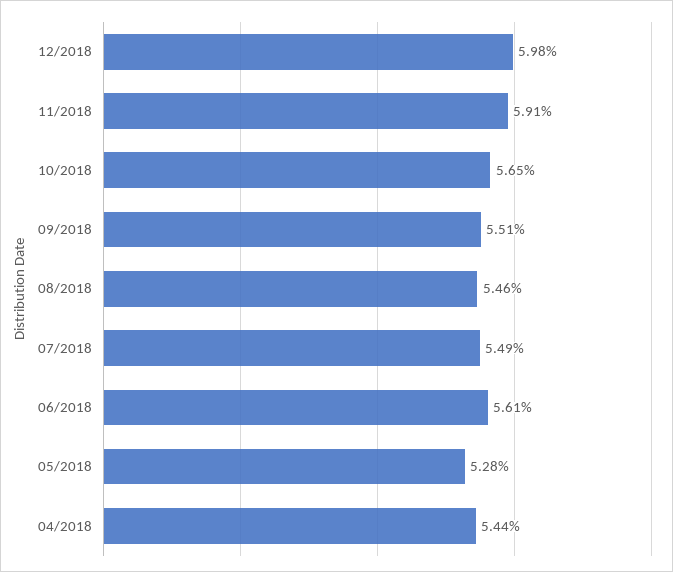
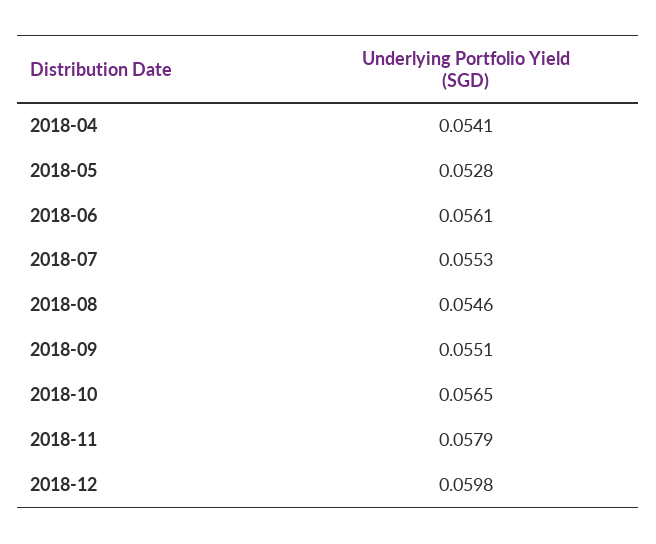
11/2018: 0.0591 -> 0.0579
07/2018: 0.0549 -> 0.0553
04/2018: 0.0544 -> 0.0541

